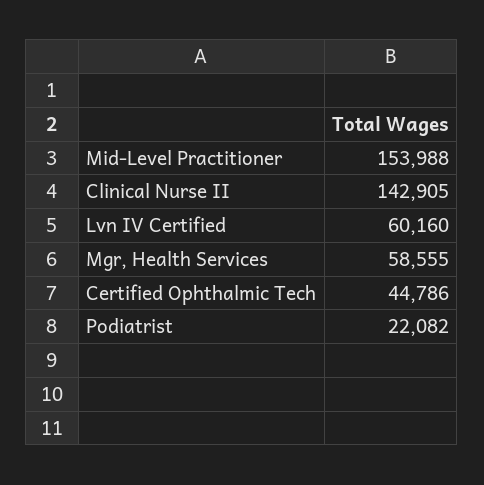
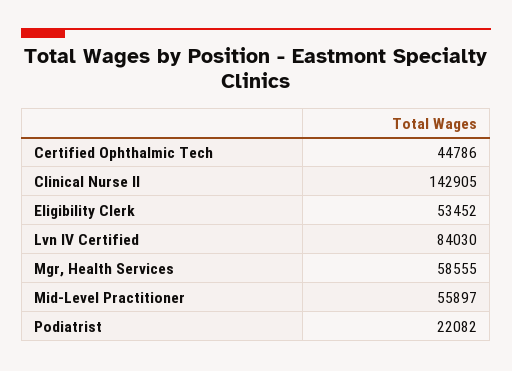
Mid-Level Practitioner: 153988 -> 55897
Lvn IV Certified: 60160 -> 84030
Eligibility Clerk: none -> 53452

